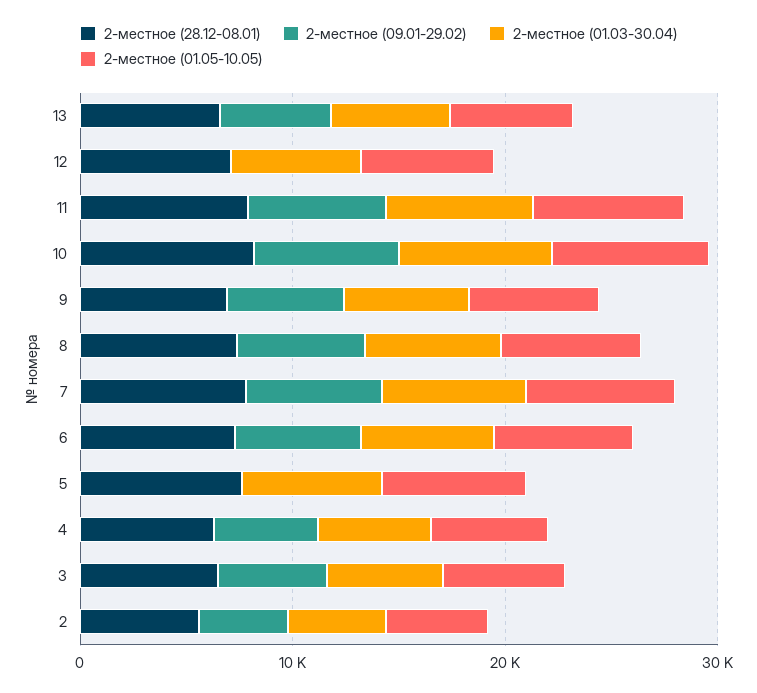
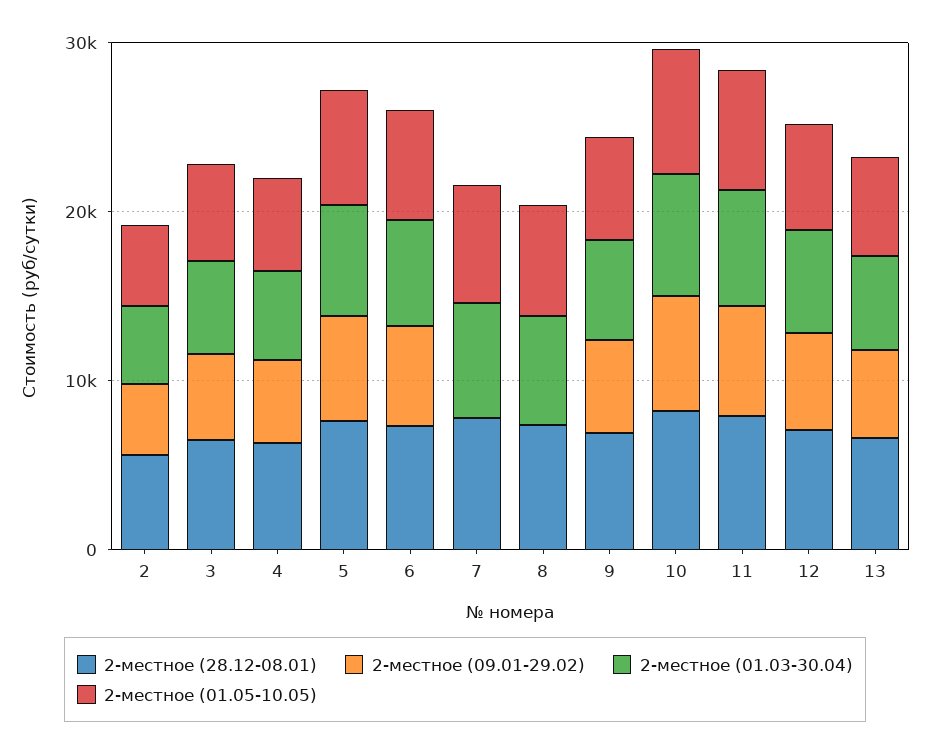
2-местное (09.01-29.02), 12: 0 -> 6000
2-местное (09.01-29.02), 8: 6000 -> 0
2-местное (09.01-29.02), 7: 6000 -> 0
2-местное (09.01-29.02), 5: 0 -> 6000

